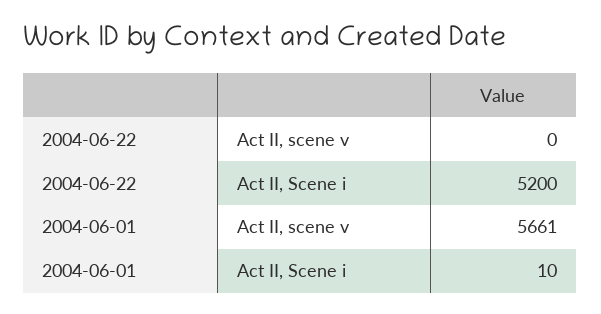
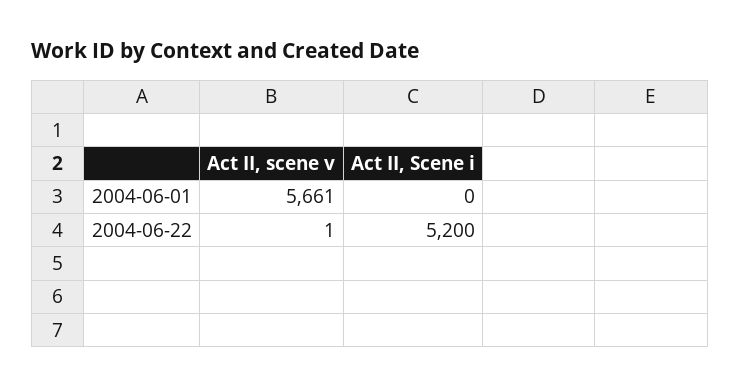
2004-06-22, Act II, scene v: 0 -> 1
2004-06-01, Act II, Scene i: 10 -> 0

